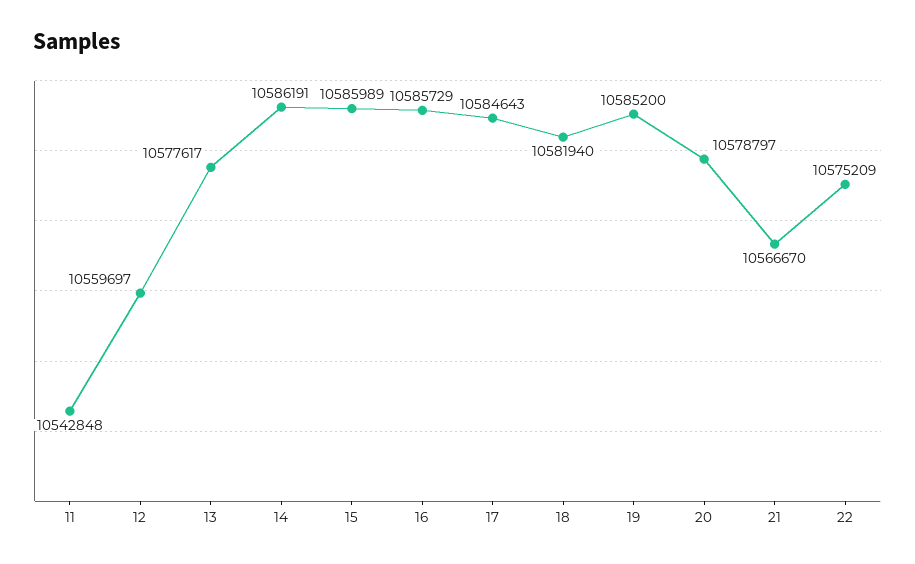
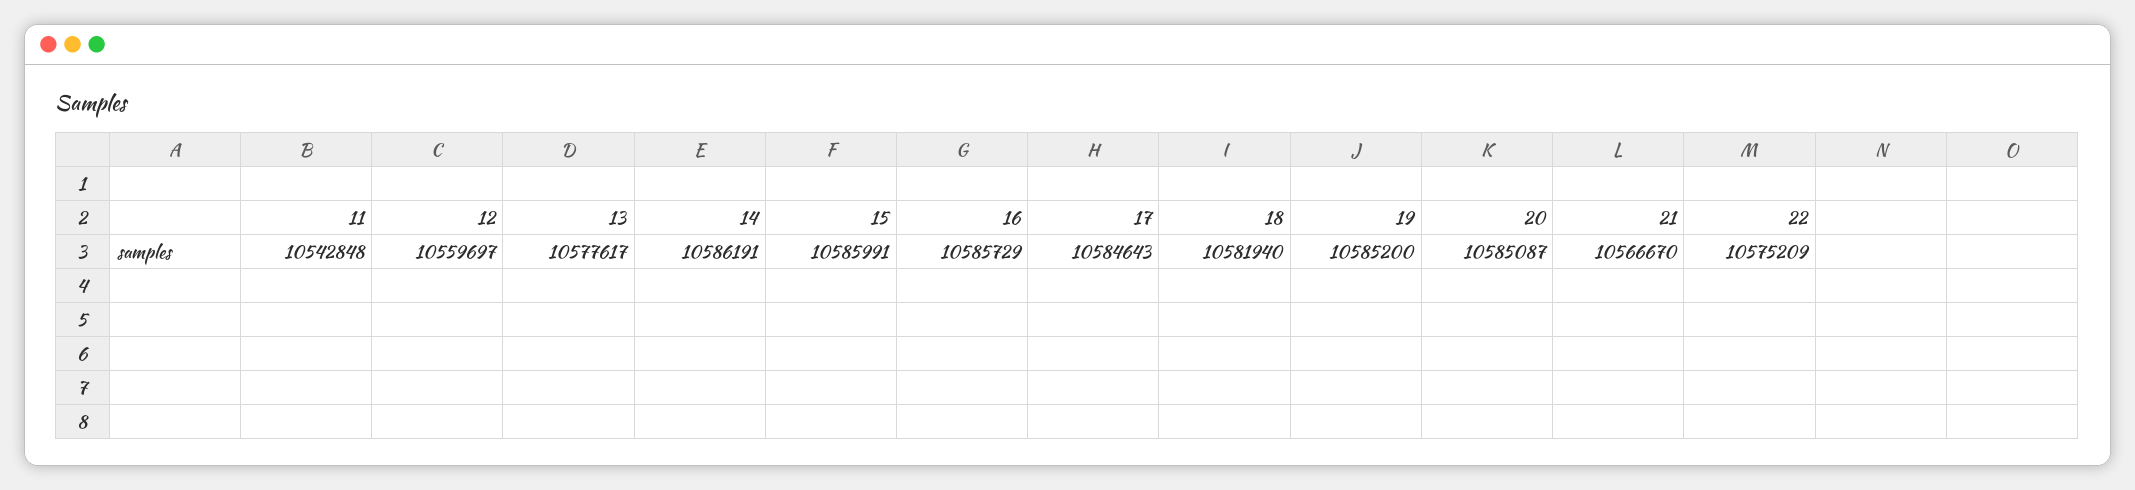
15: 10585989 -> 10585991
20: 10578797 -> 10585087

